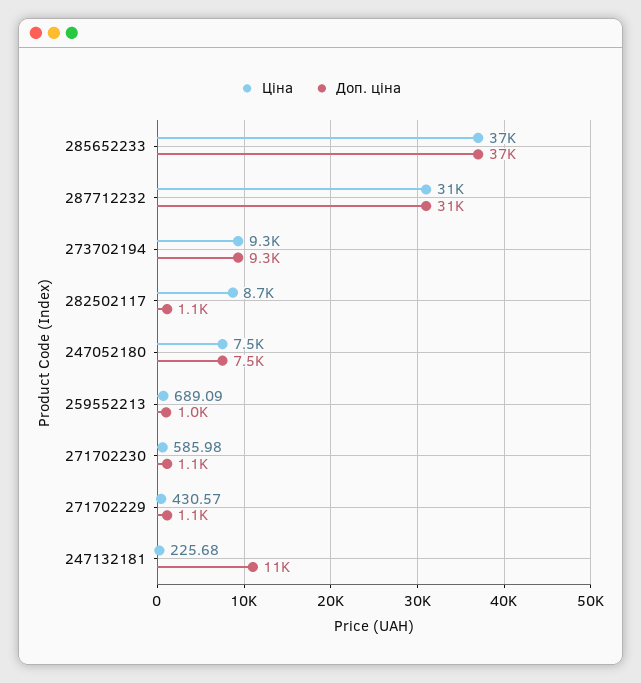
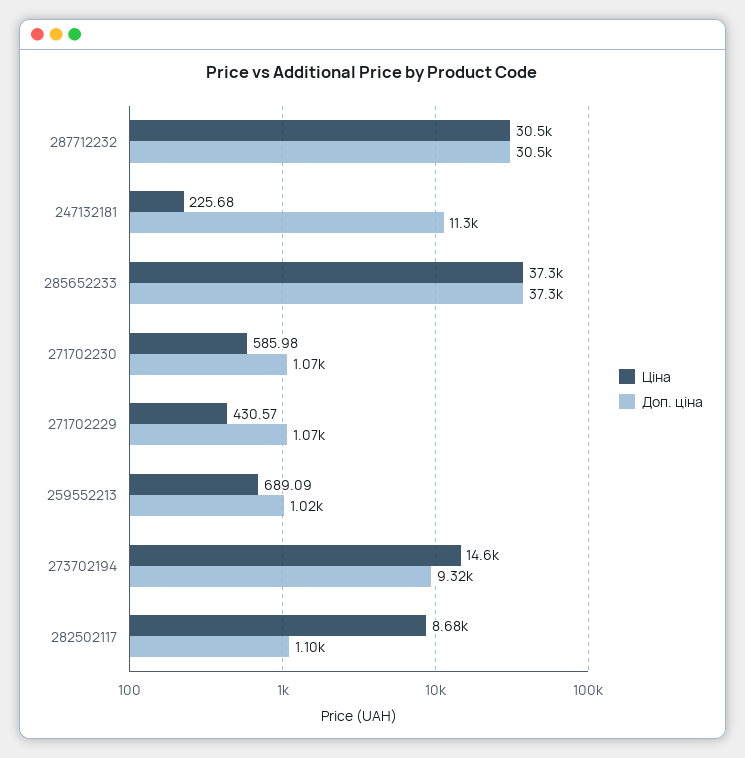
Ціна, 273702194: 9300 -> 14600
Ціна, 247052180: 7500 -> none
Доп. ціна, 247052180: 7500 -> none

